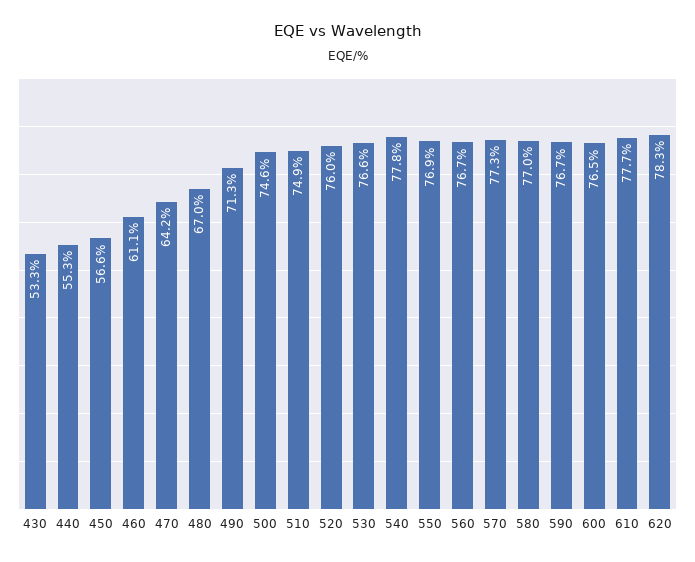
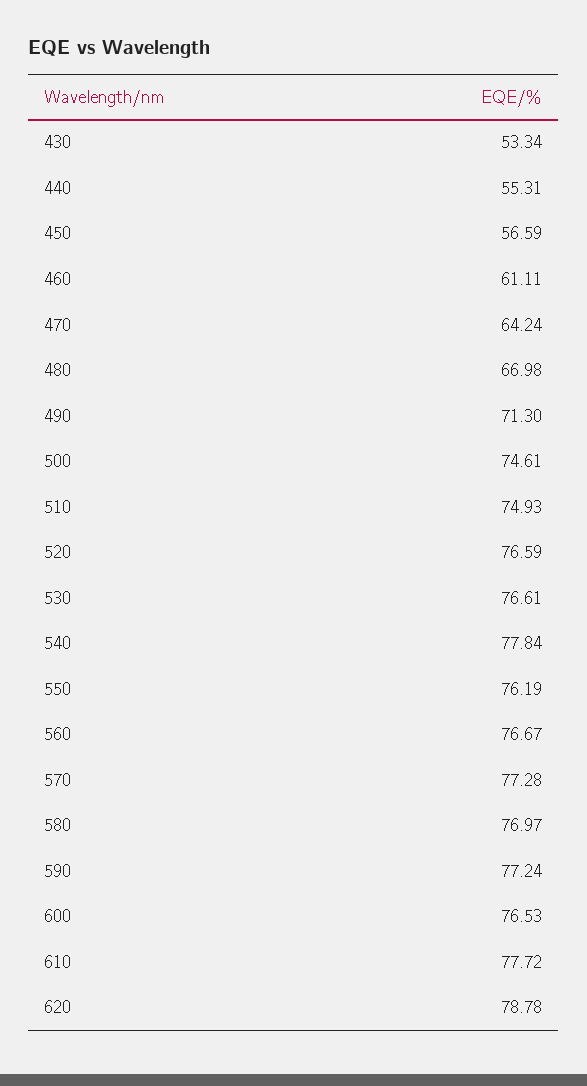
520: 76 -> 76.59
550: 76.9 -> 76.19
590: 76.7 -> 77.24
620: 78.3 -> 78.78

